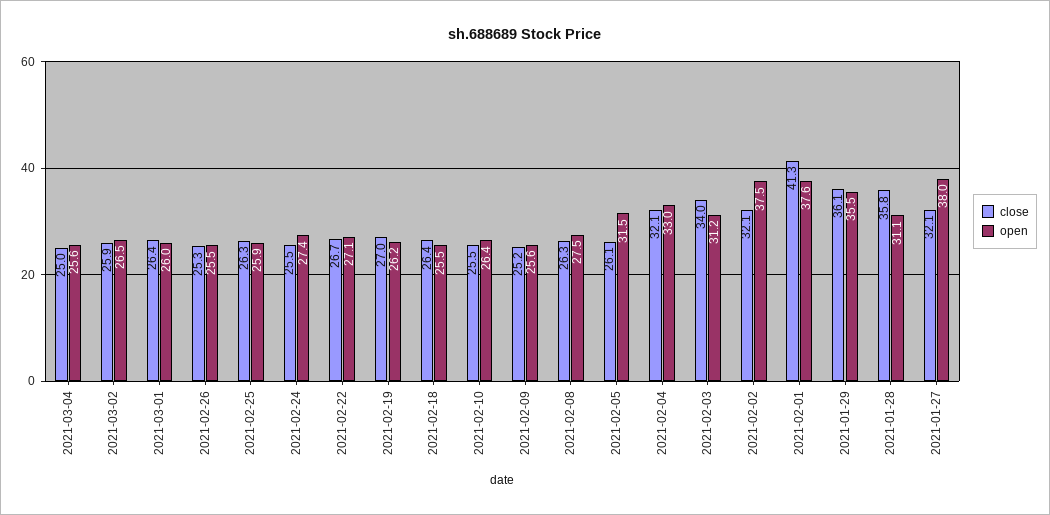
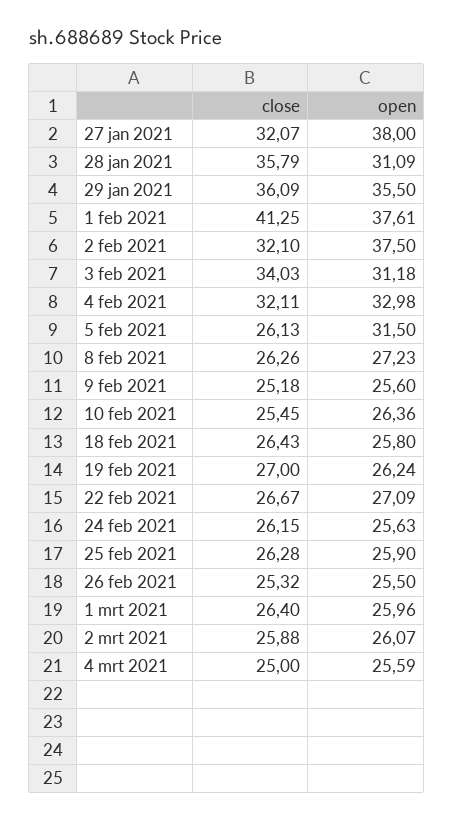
open, 2021-03-02: 26.5 -> 26.07
close, 2021-02-24: 25.5 -> 26.15
open, 2021-02-24: 27.4 -> 25.63
open, 2021-02-18: 25.5 -> 25.8
open, 2021-02-08: 27.5 -> 27.23

